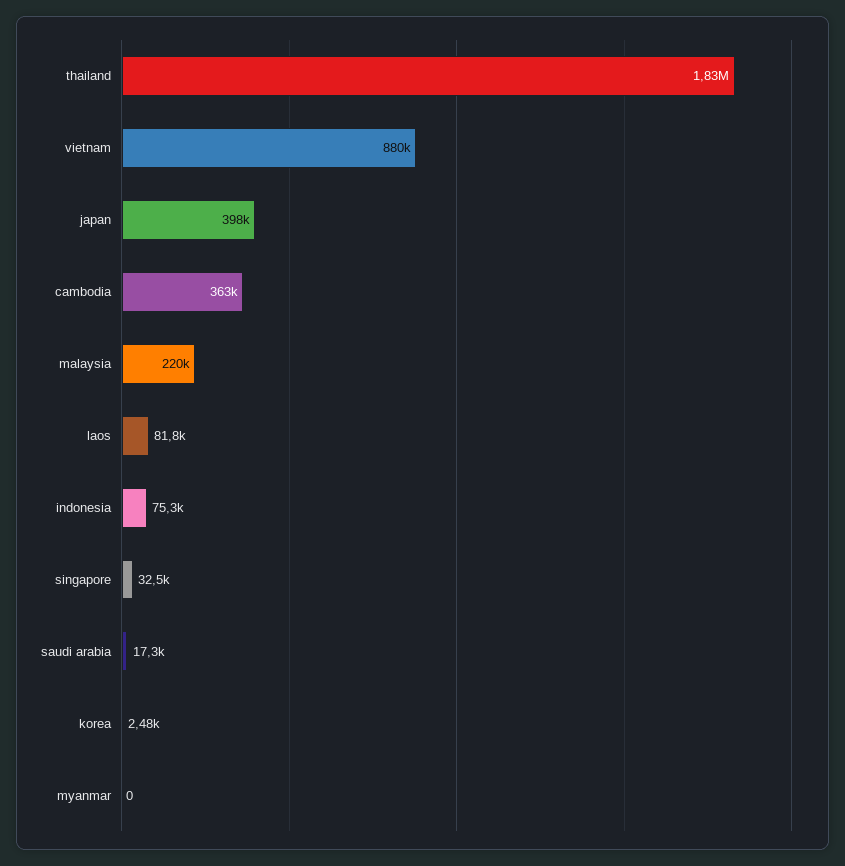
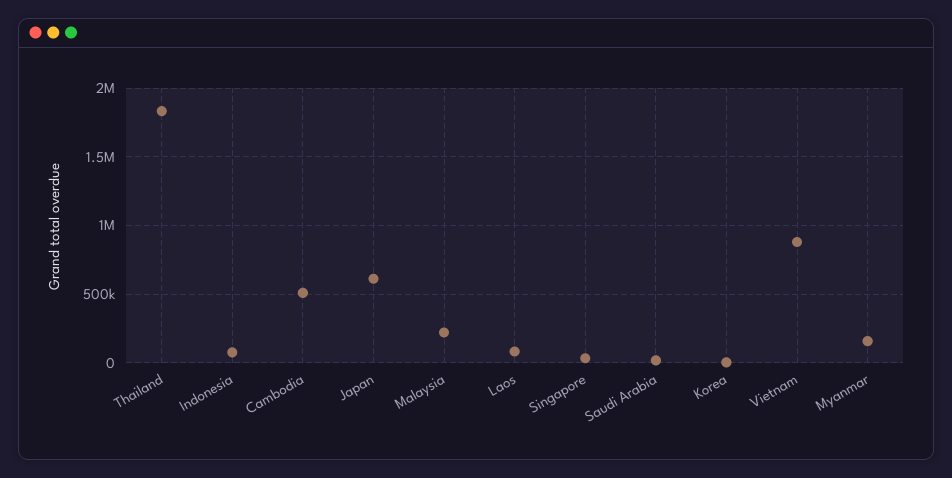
japan: 398000 -> 600000
cambodia: 363000 -> 500000
myanmar: 0 -> 150000

